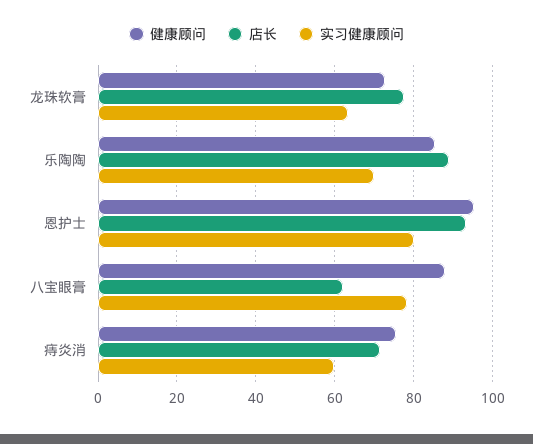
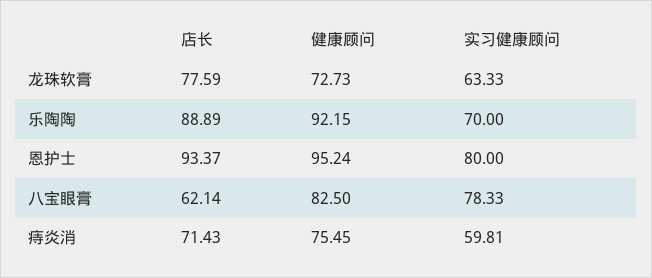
健康顾问, 乐陶陶: 86 -> 92.15
健康顾问, 八宝眼膏: 88 -> 82.5

